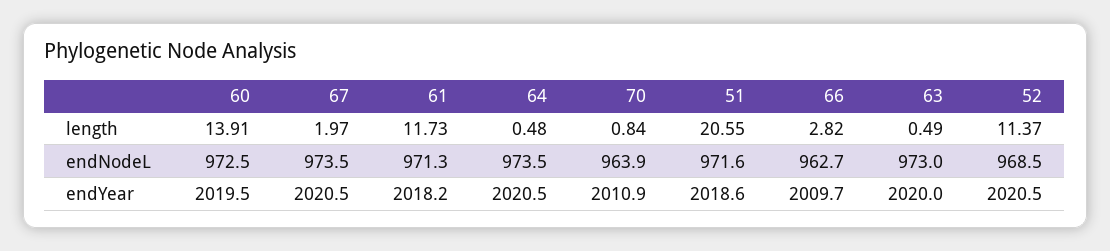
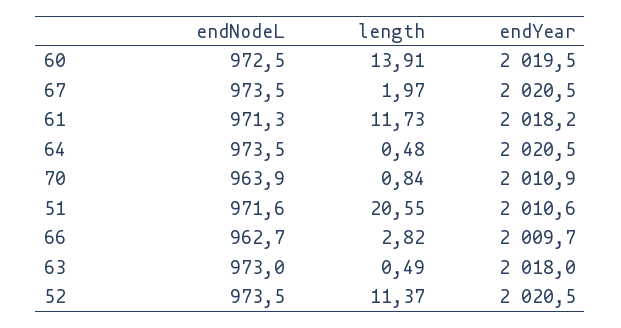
52, endNodeL: 968.5 -> 973.5
51, endYear: 2018.6 -> 2010.6
63, endYear: 2020 -> 2018

